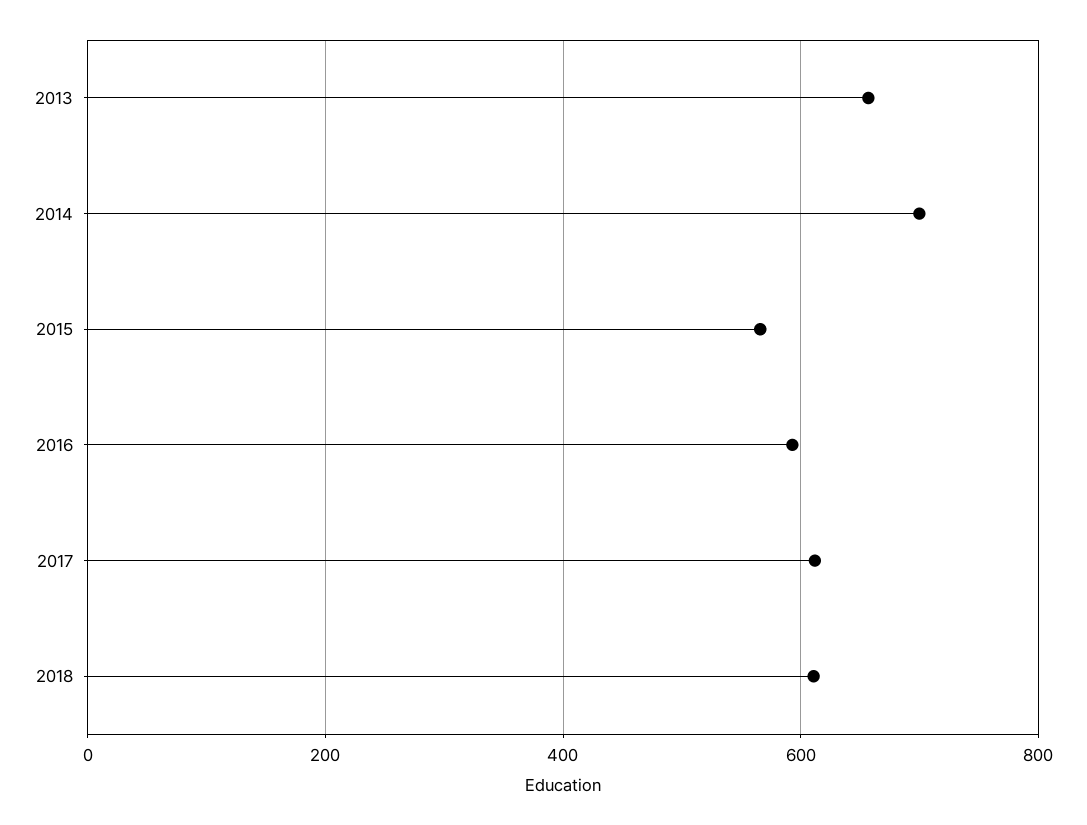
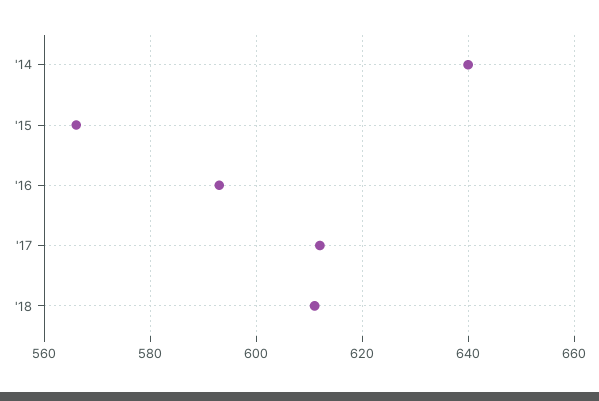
2013: 660 -> none
2014: 700 -> 640

